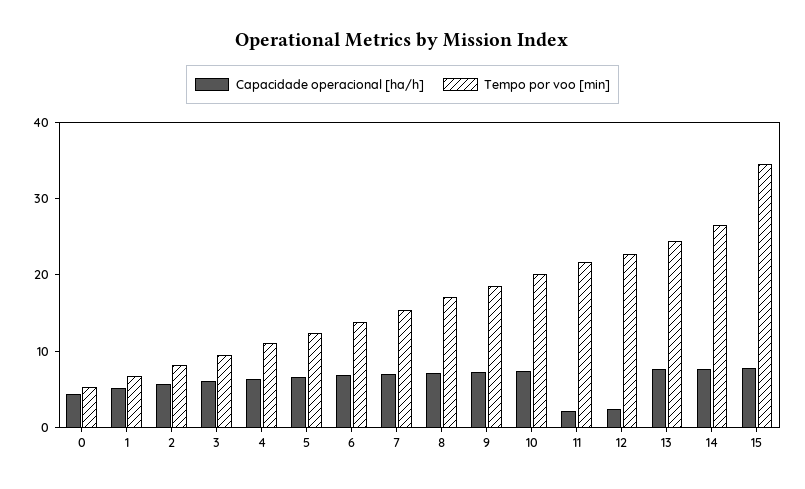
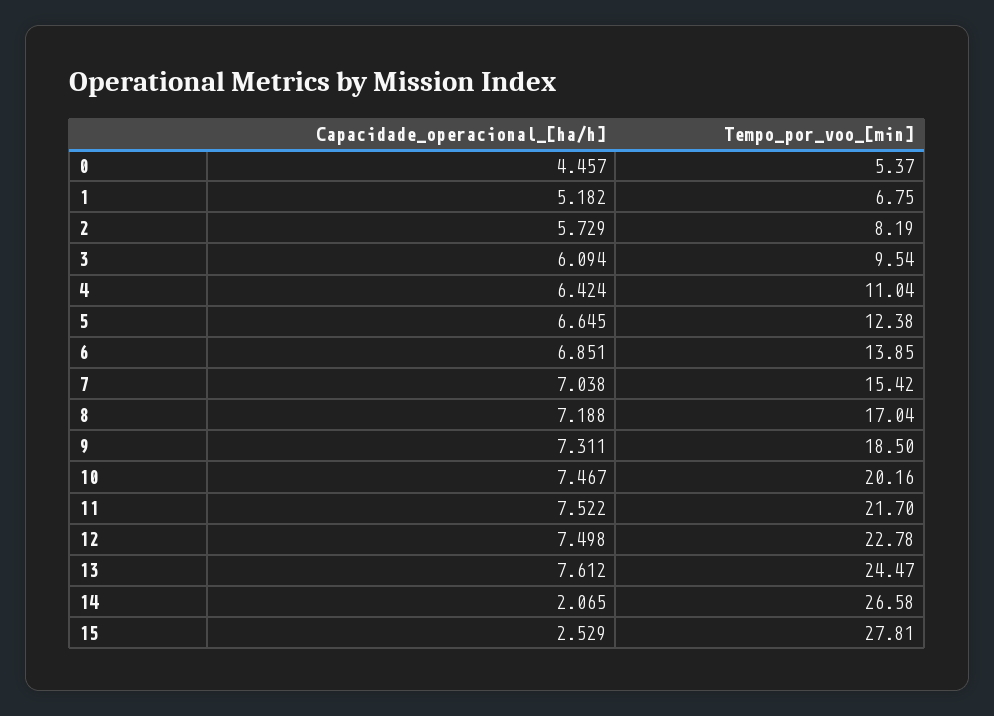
Capacidade operacional [ha/h], 11: 2 -> 7.522
Capacidade operacional [ha/h], 12: 2 -> 7.498
Capacidade operacional [ha/h], 14: 8 -> 2.065
Capacidade operacional [ha/h], 15: 8 -> 2.529
Tempo por voo [min], 15: 34 -> 27.81

